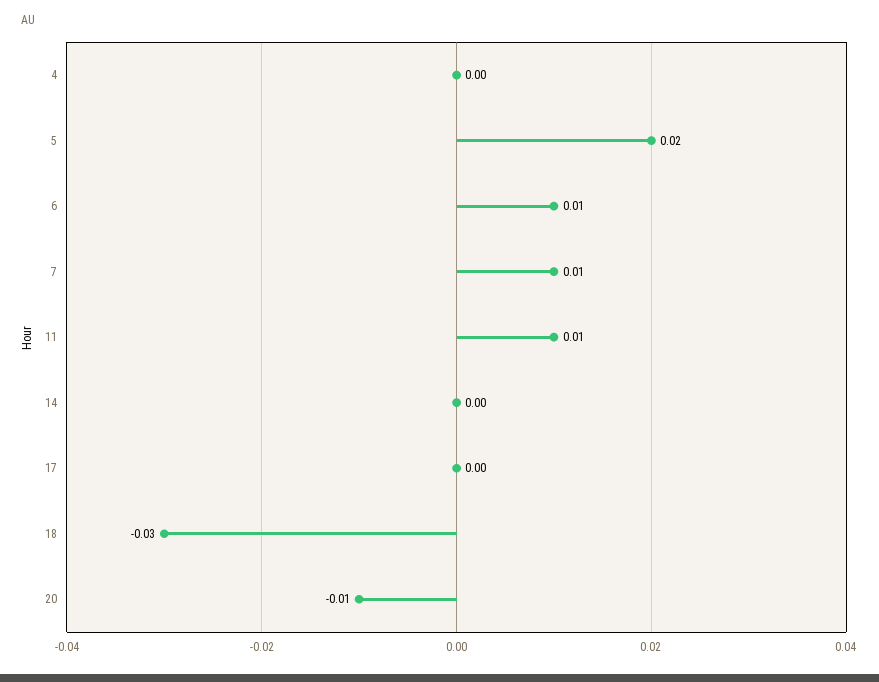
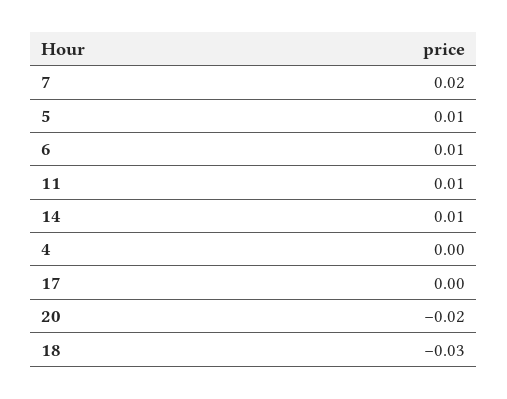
5: 0.02 -> 0.01
7: 0.01 -> 0.02
14: 0 -> 0.01
20: -0.01 -> -0.02

